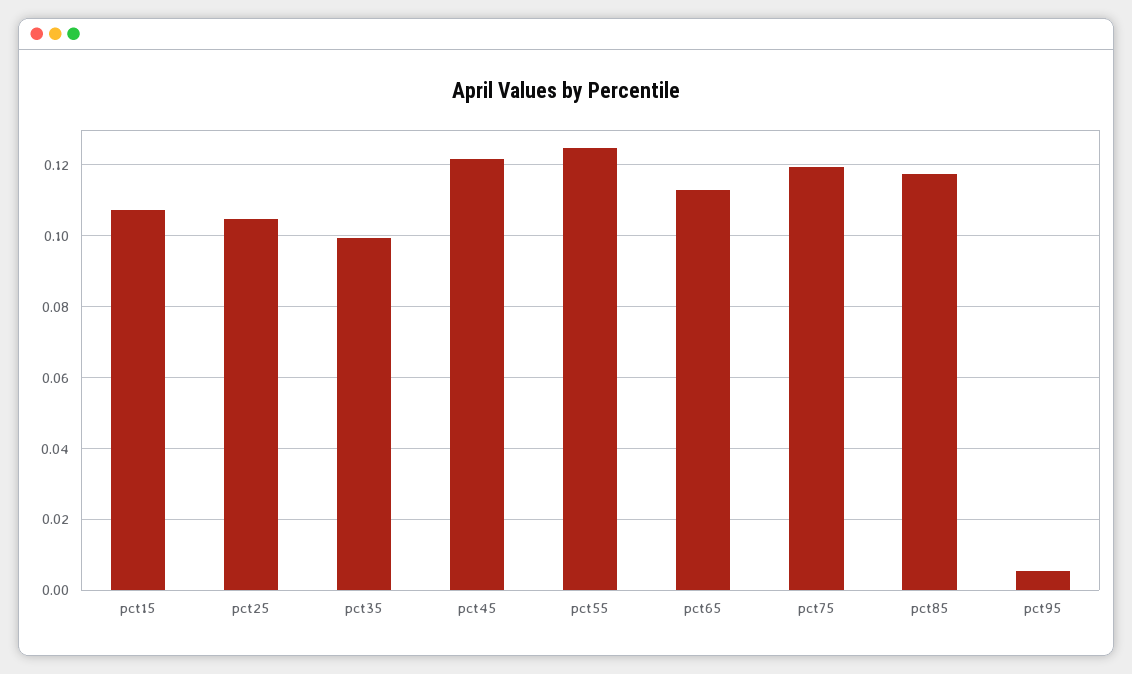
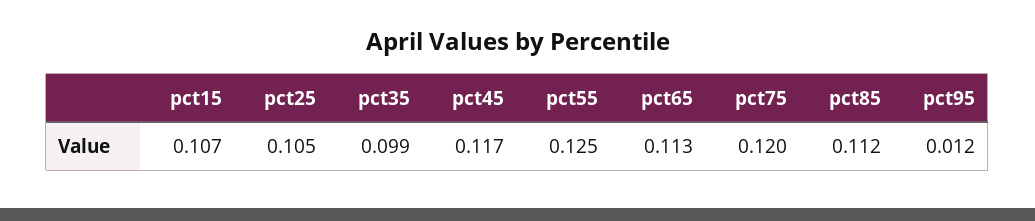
pct45: 0.122 -> 0.117
pct85: 0.118 -> 0.112
pct95: 0.006 -> 0.012

